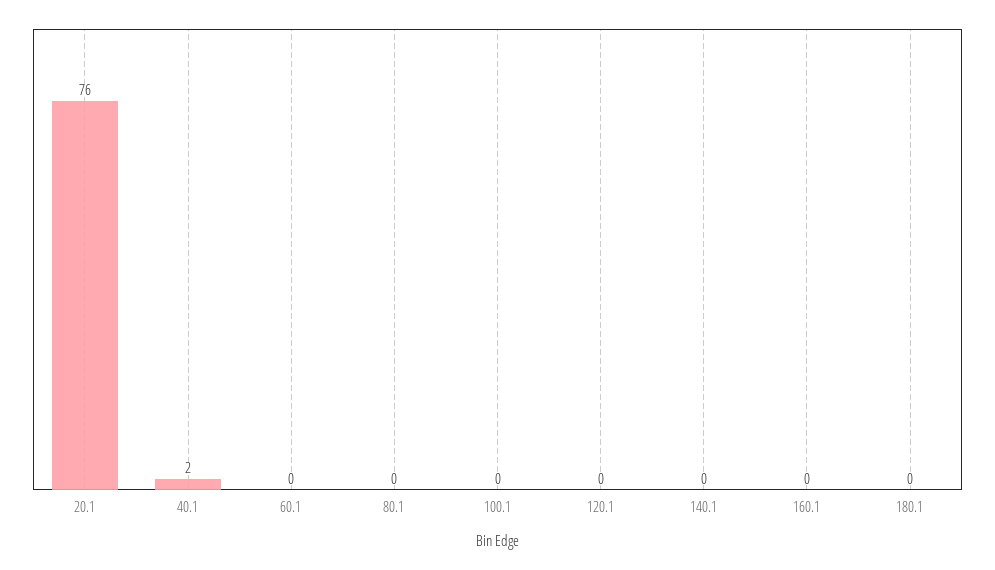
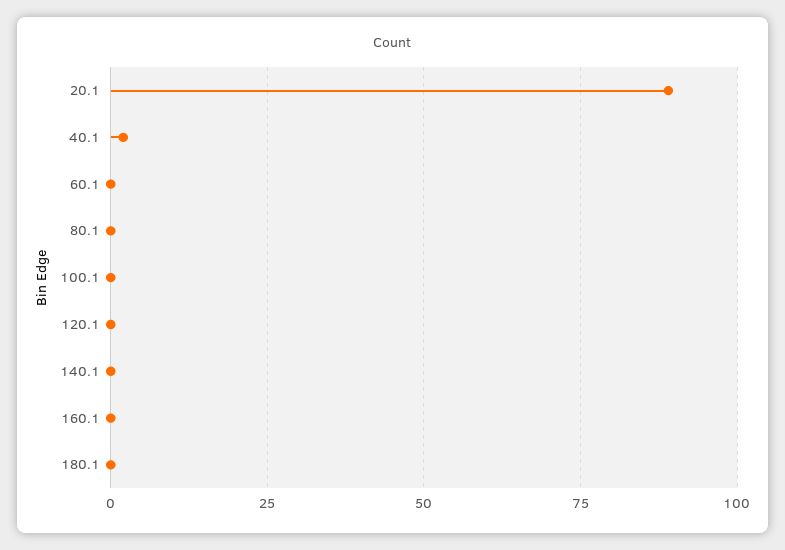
20.1: 76 -> 90

